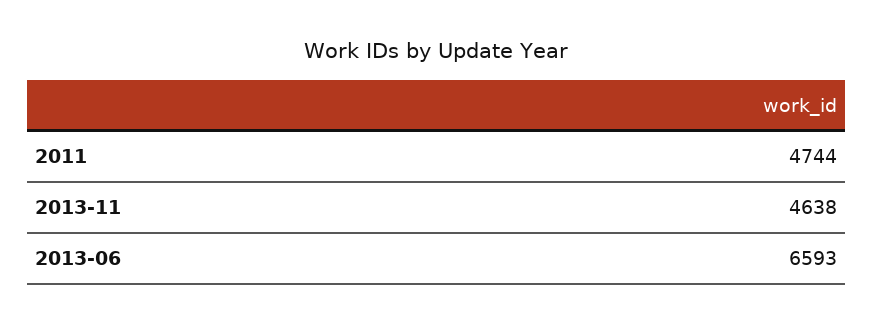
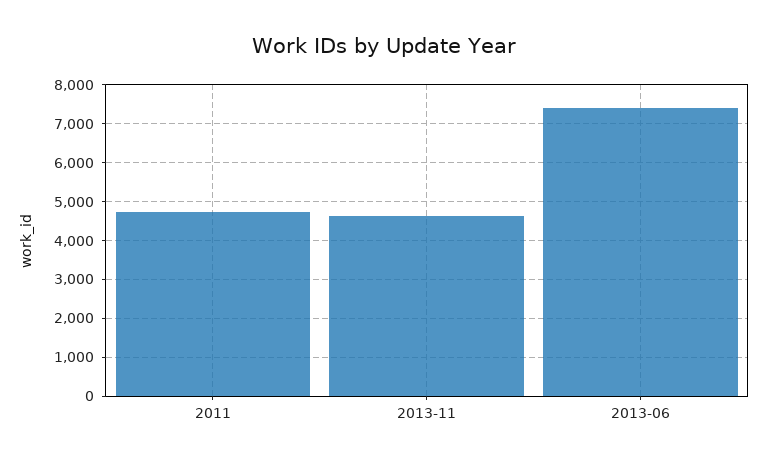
2013-06: 6593 -> 7400

